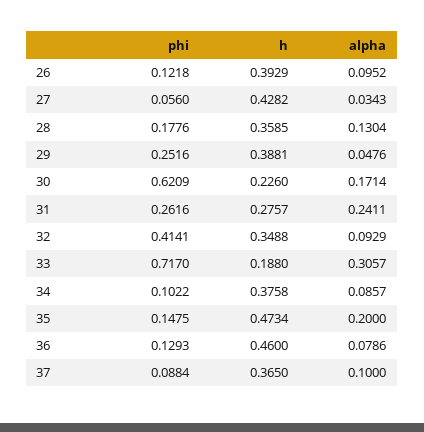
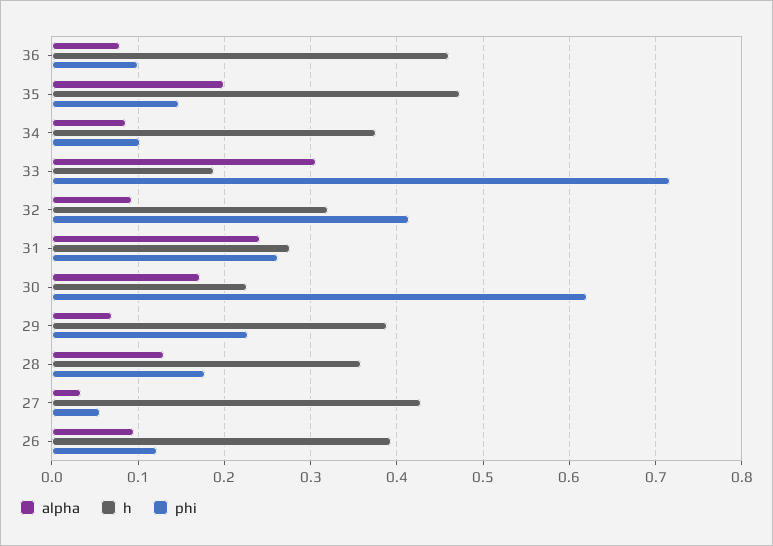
phi, 29: 0.2516 -> 0.23
alpha, 29: 0.0476 -> 0.07
h, 32: 0.3488 -> 0.32
phi, 36: 0.1293 -> 0.1
phi, 37: 0.0884 -> none
h, 37: 0.365 -> none
alpha, 37: 0.1 -> none

